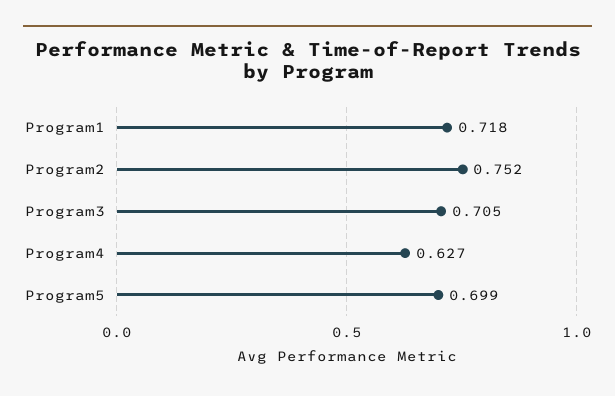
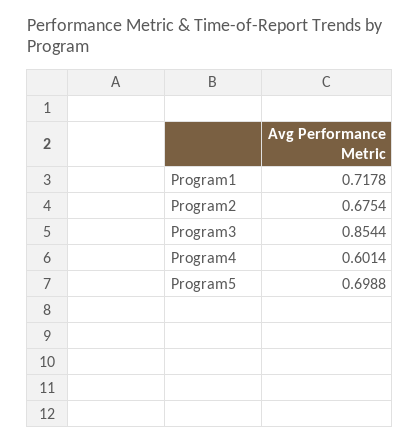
Program2: 0.752 -> 0.6754
Program3: 0.705 -> 0.8544
Program4: 0.627 -> 0.6014

